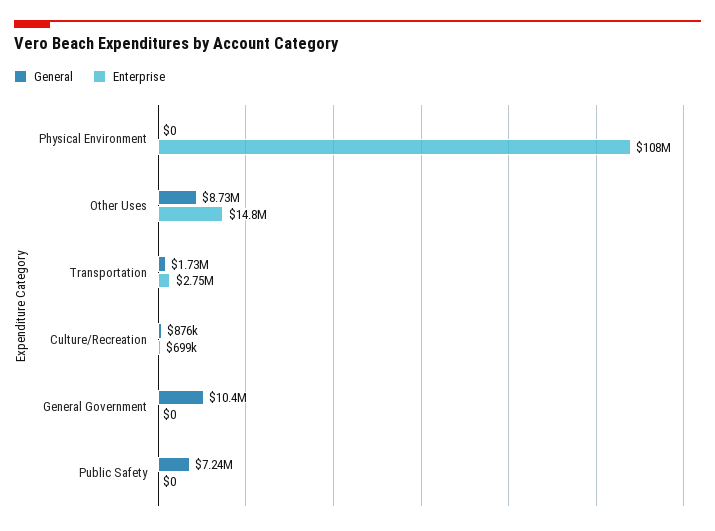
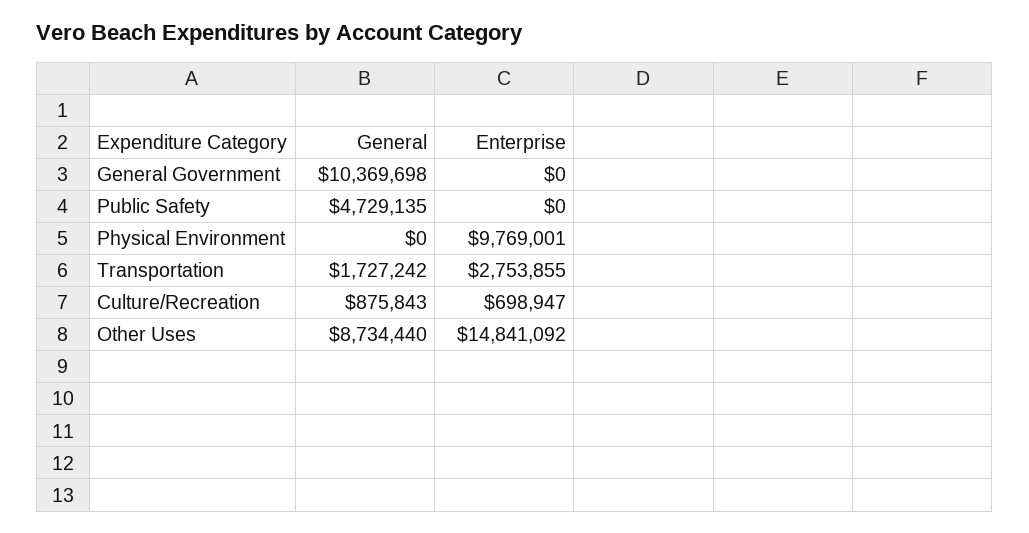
Enterprise, Physical Environment: 108000000 -> 9769001
General, Public Safety: 7240000 -> 4729135

